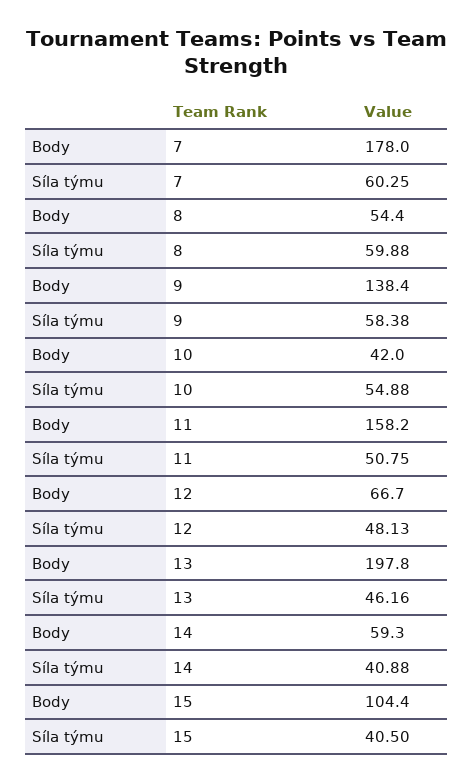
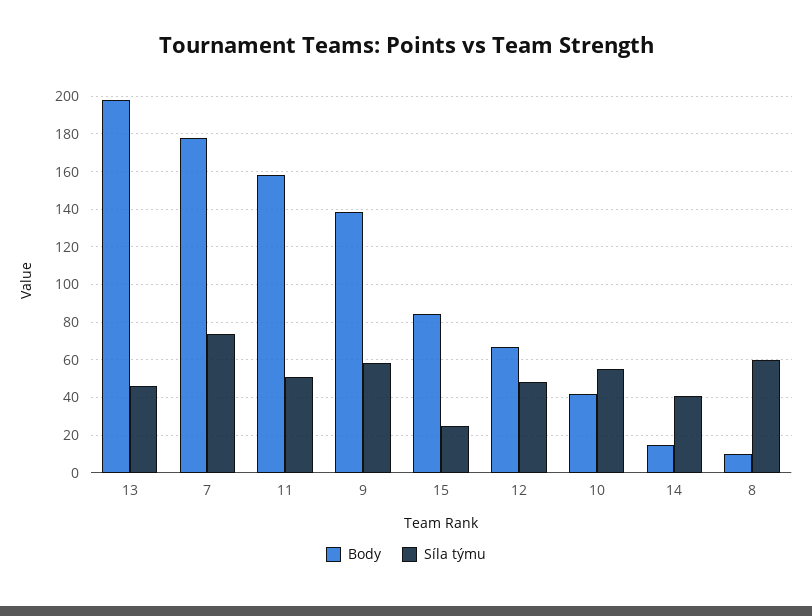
Síla týmu, 7: 60.25 -> 75
Body, 8: 54.4 -> 10
Body, 14: 59.3 -> 15
Body, 15: 104.4 -> 85
Síla týmu, 15: 40.5 -> 25

